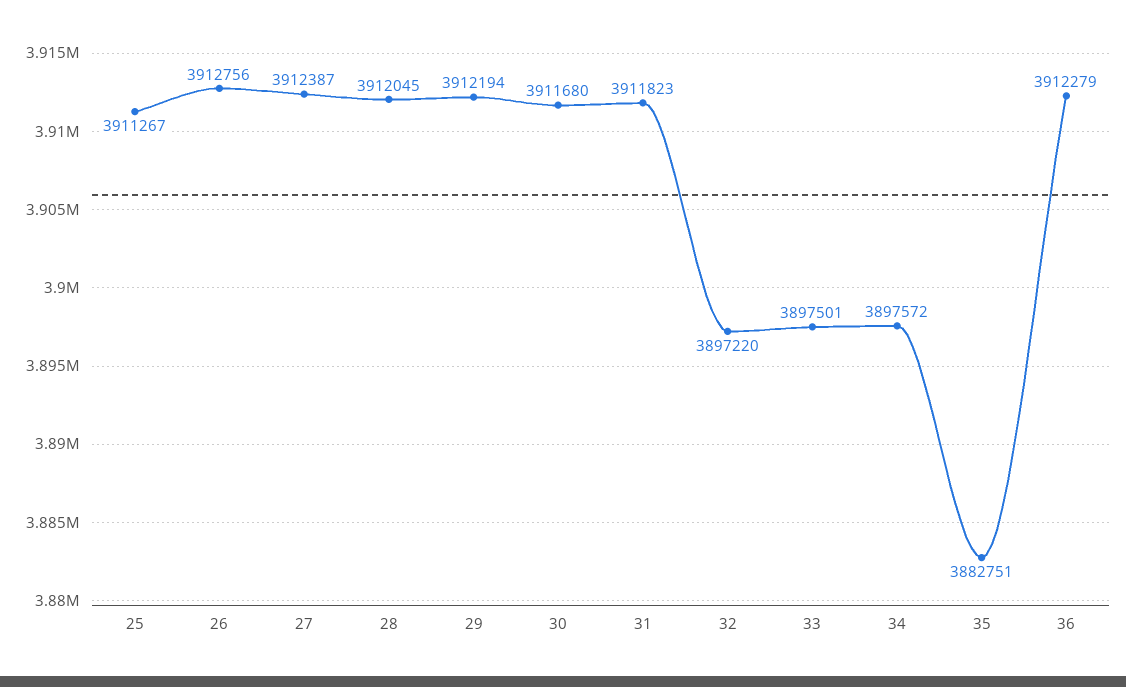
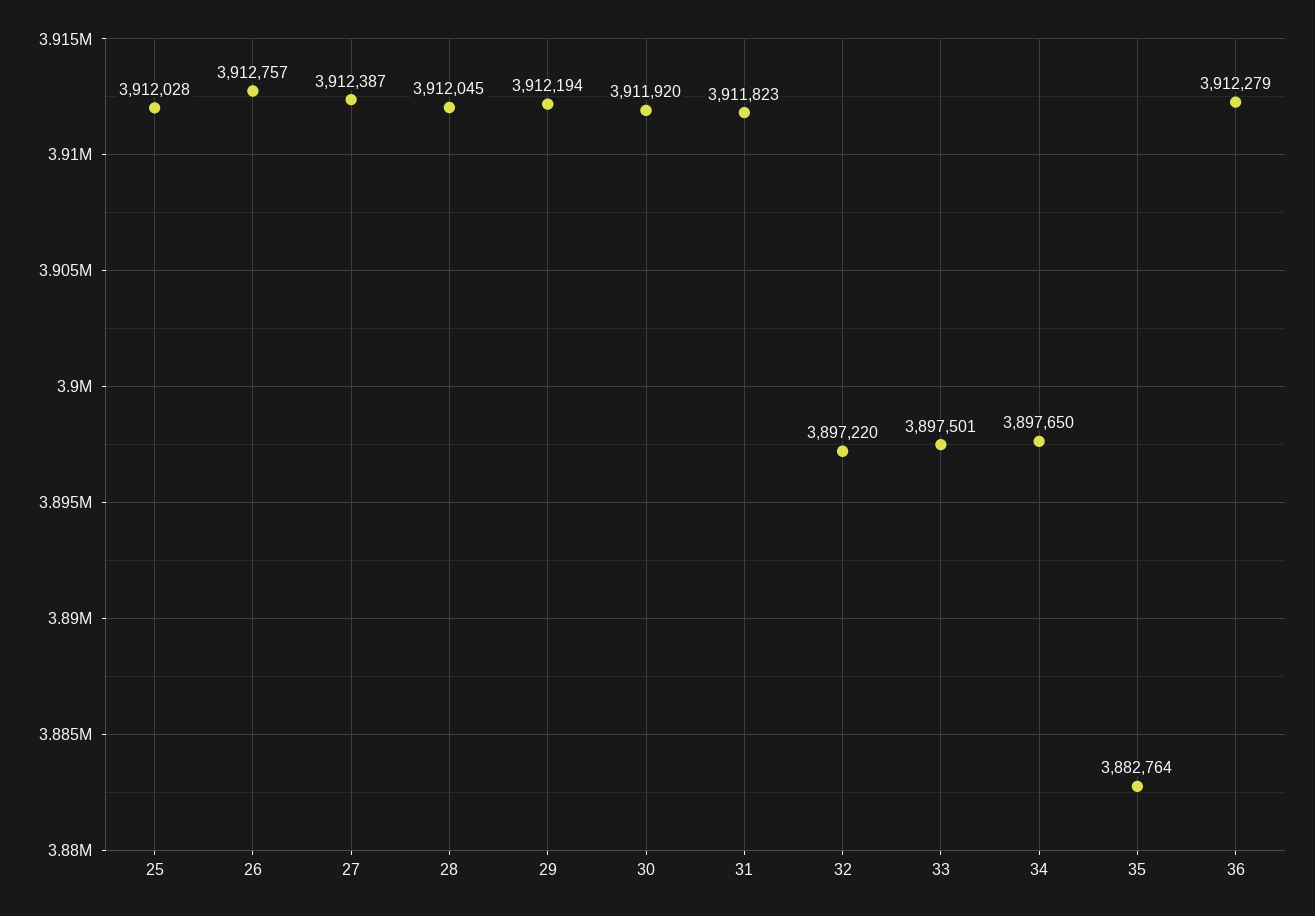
25: 3911267 -> 3912028
26: 3912756 -> 3912757
30: 3911680 -> 3911920
34: 3897572 -> 3897650
35: 3882751 -> 3882764

